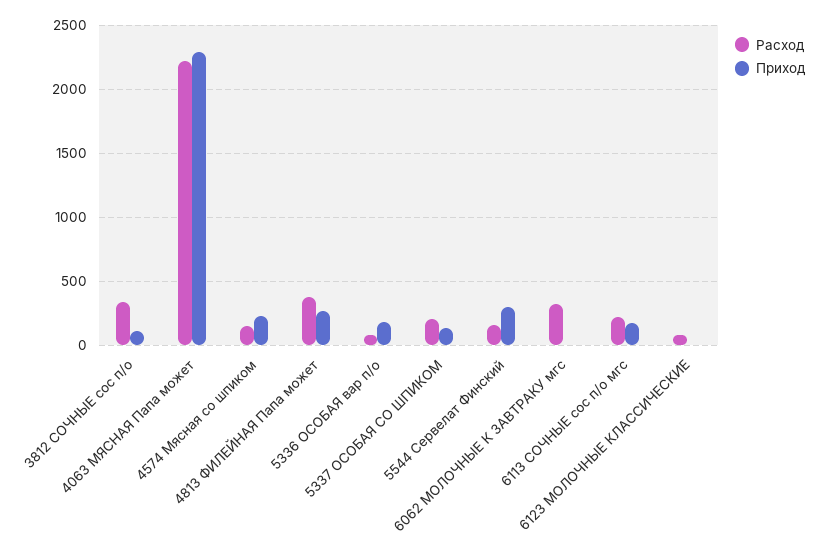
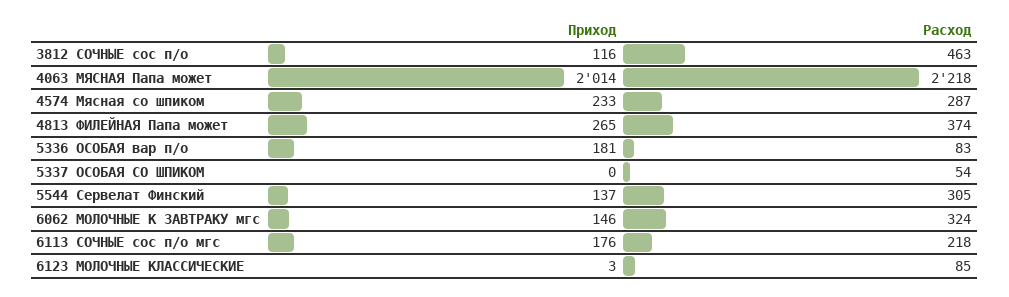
Расход, 3812 СОЧНЫЕ сос п/о: 350 -> 463
Приход, 4063 МЯСНАЯ Папа может: 2300 -> 2014
Расход, 4574 Мясная со шпиком: 150 -> 287
Расход, 5337 ОСОБАЯ СО ШПИКОМ: 200 -> 54
Приход, 5337 ОСОБАЯ СО ШПИКОМ: 150 -> 0
Расход, 5544 Сервелат Финский: 150 -> 305
Приход, 5544 Сервелат Финский: 300 -> 137
Приход, 6062 МОЛОЧНЫЕ К ЗАВТРАКУ мгс: 0 -> 146

